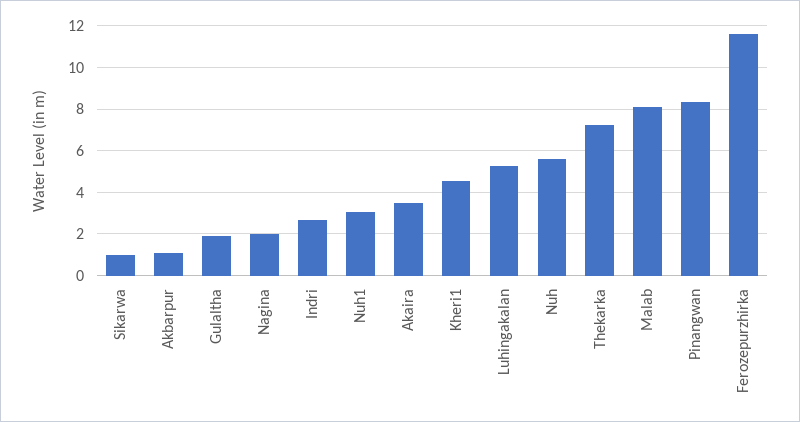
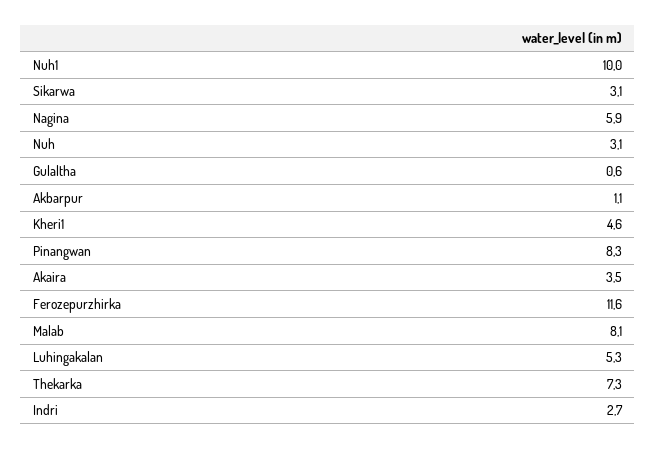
Sikarwa: 1 -> 3.1
Gulaltha: 2 -> 0.6
Nagina: 2 -> 5.9
Nuh1: 3 -> 10
Nuh: 5.5 -> 3.1

